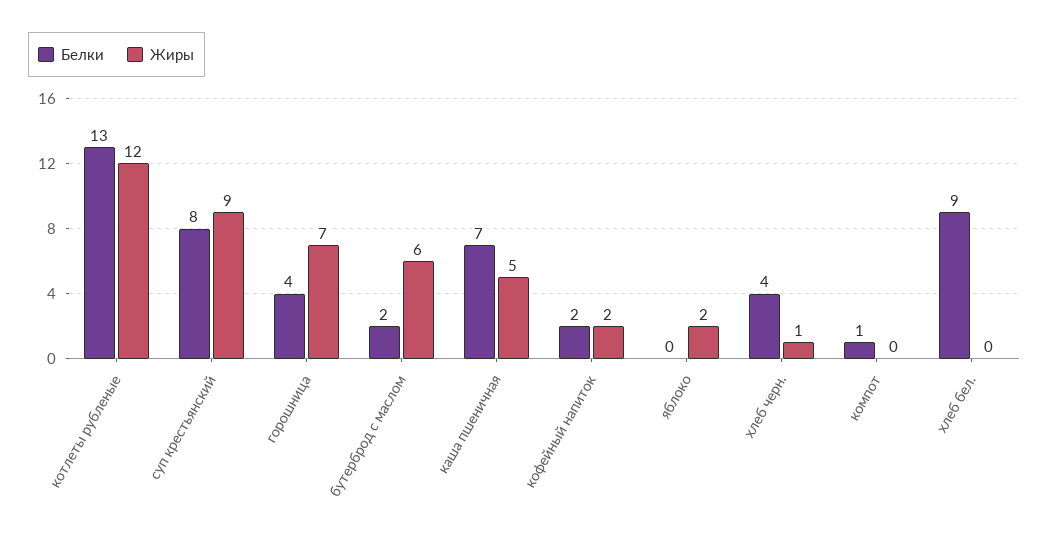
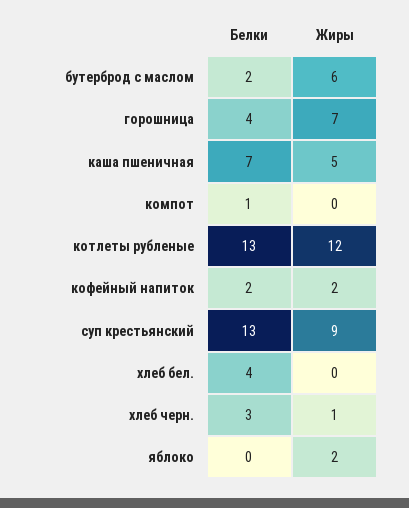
Белки, суп крестьянский: 8 -> 13
Белки, хлеб черн.: 4 -> 3
Белки, хлеб бел.: 9 -> 4

